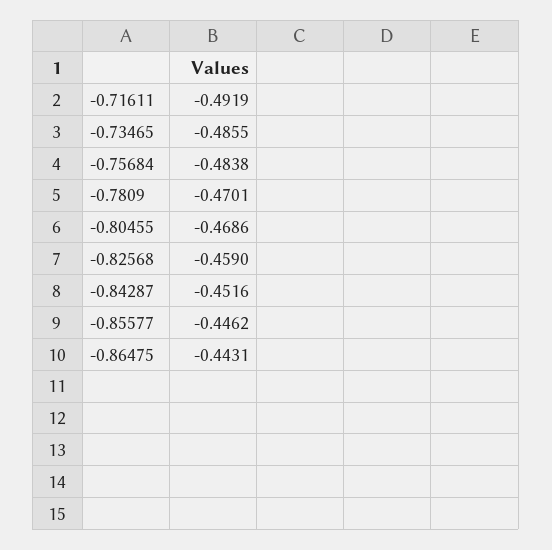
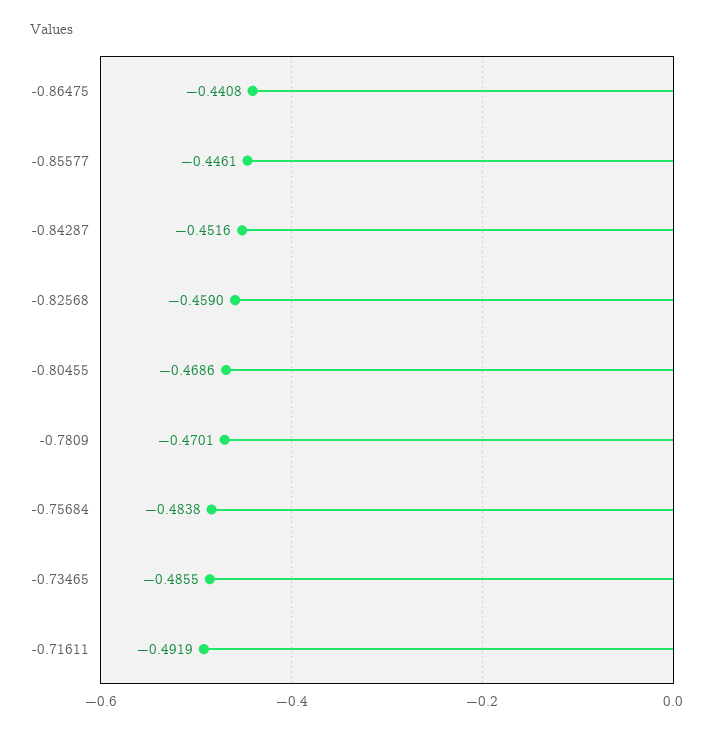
-0.85577: -0.4462 -> -0.4461
-0.86475: -0.4431 -> -0.4408

